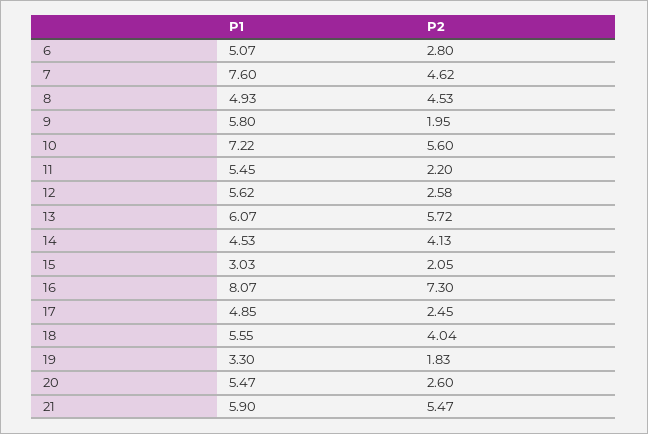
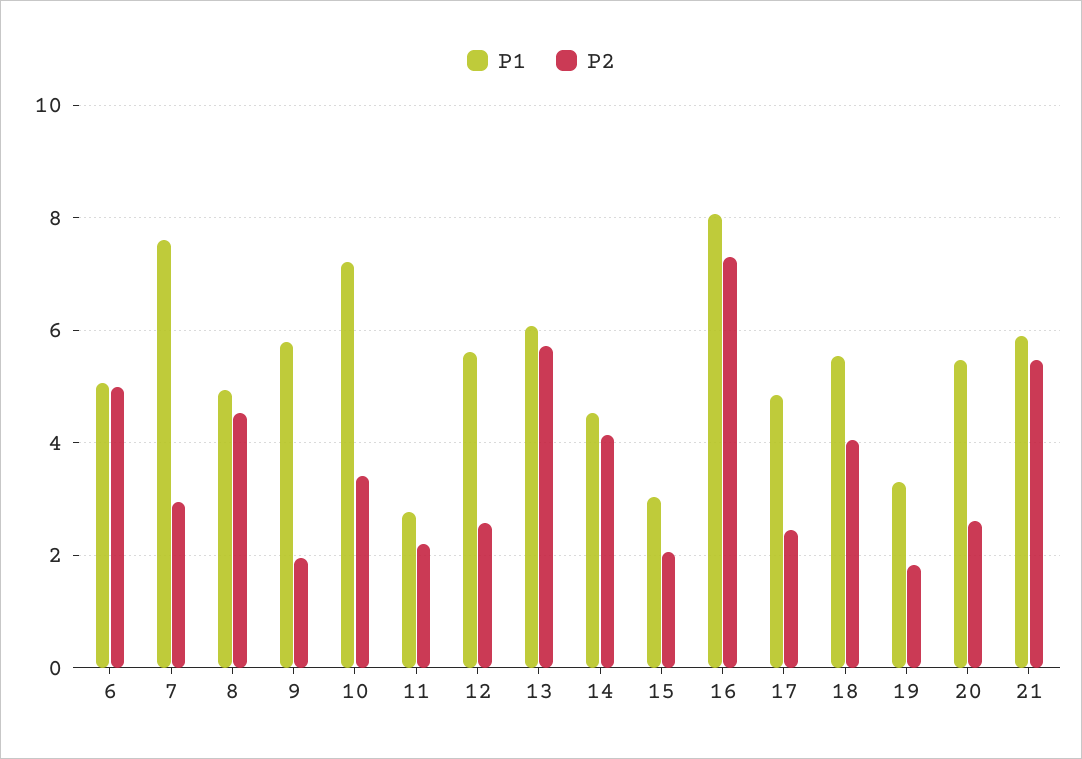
P2, 6: 2.8 -> 5
P2, 7: 4.62 -> 3
P2, 10: 5.6 -> 3.4
P1, 11: 5.45 -> 2.8

